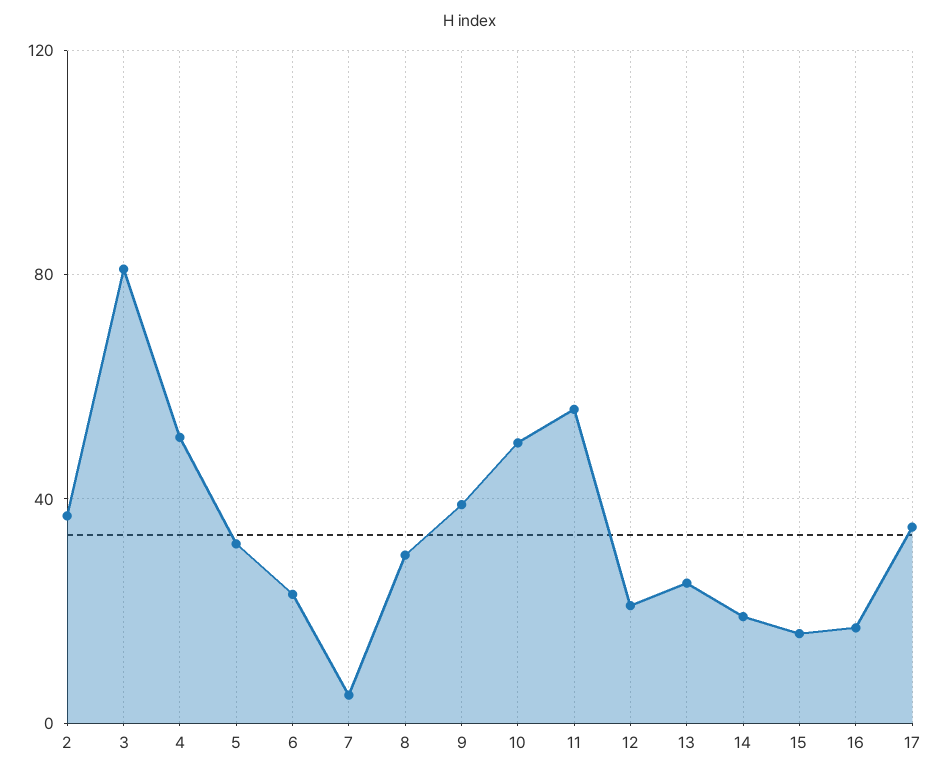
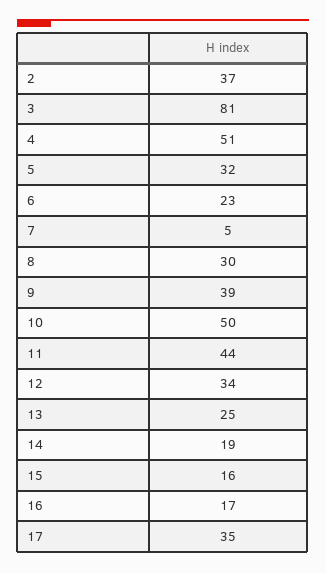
11: 55 -> 44
12: 20 -> 34

